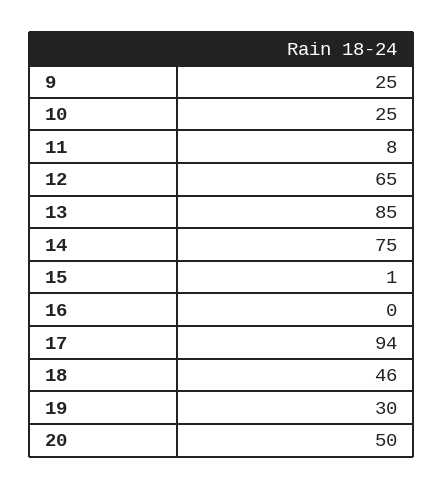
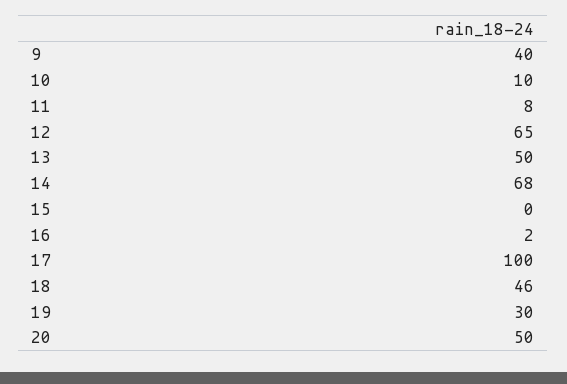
9: 25 -> 40
10: 25 -> 10
13: 85 -> 50
14: 75 -> 68
15: 1 -> 0
16: 0 -> 2
17: 94 -> 100

